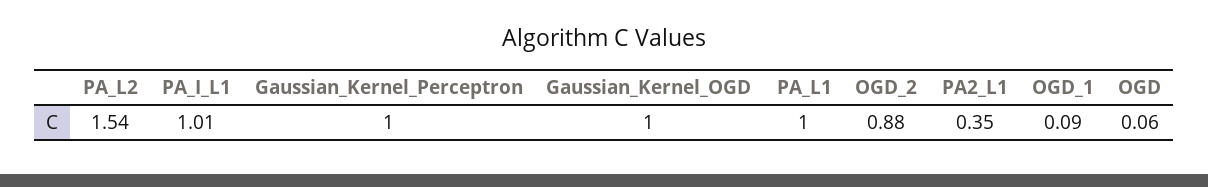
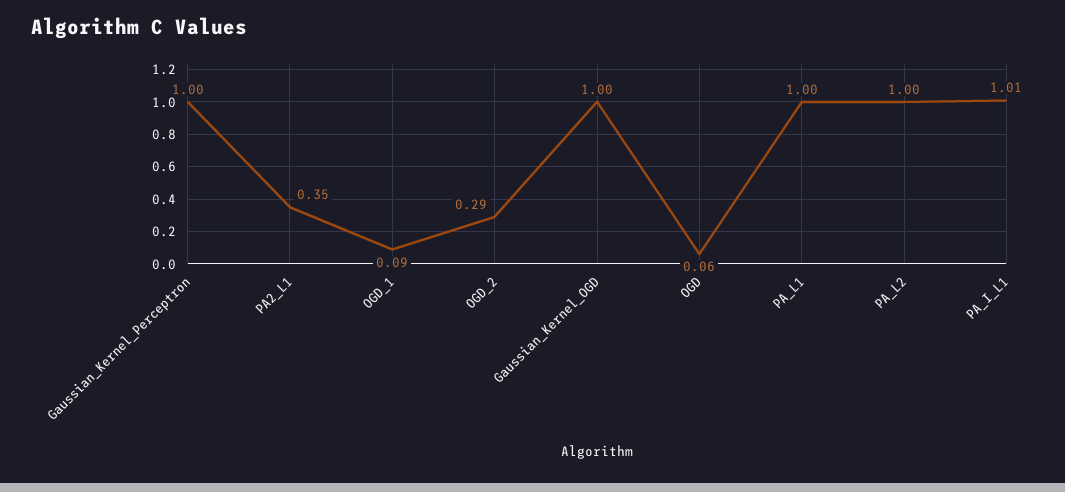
PA_L2: 1.54 -> 1
OGD_2: 0.88 -> 0.29

